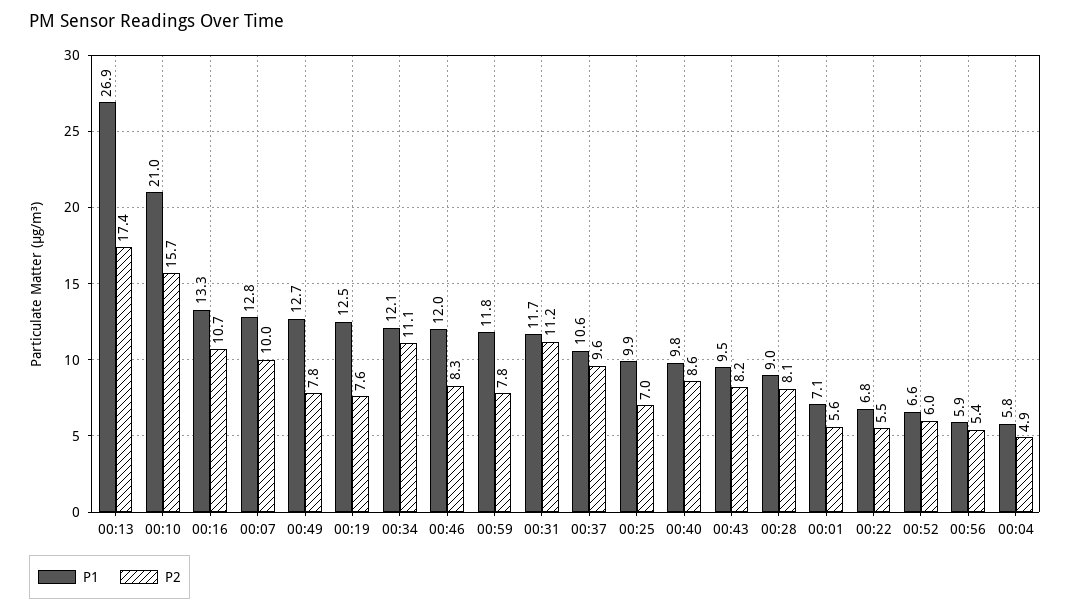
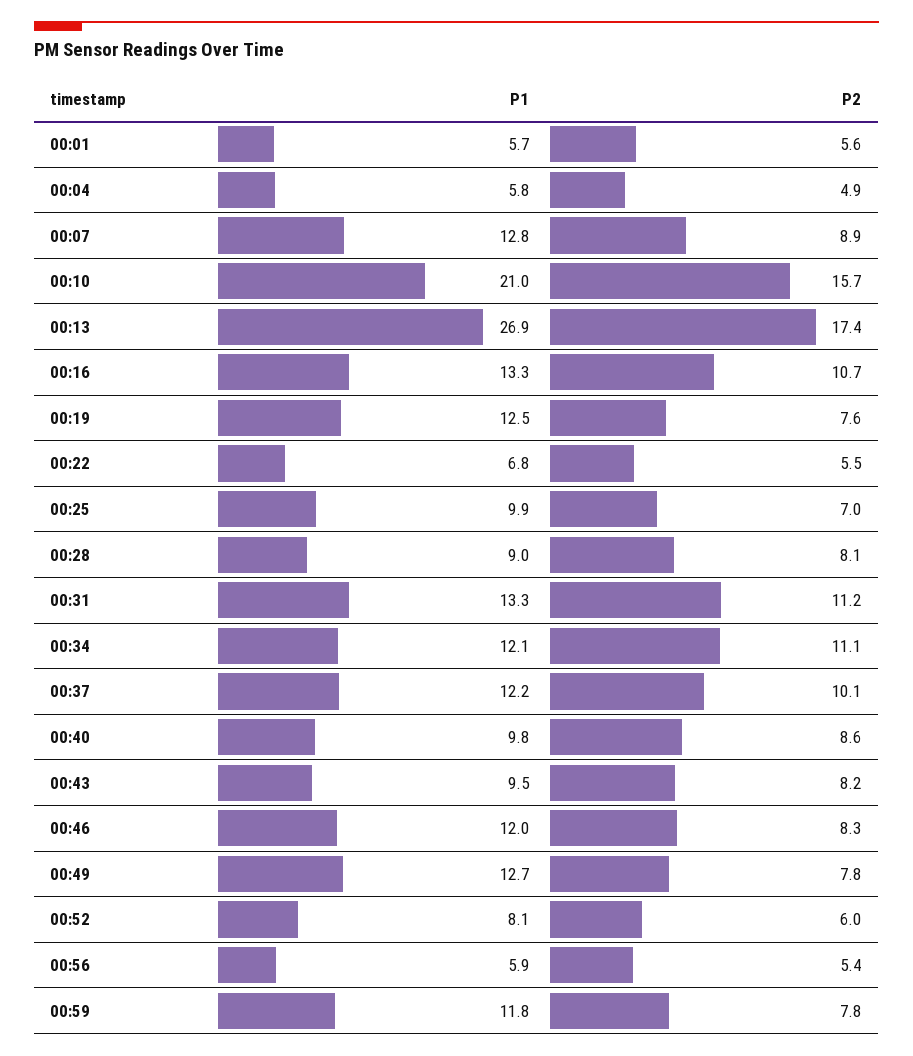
P2, 00:07: 10 -> 8.9
P1, 00:31: 11.7 -> 13.3
P1, 00:37: 10.6 -> 12.2
P2, 00:37: 9.6 -> 10.1
P1, 00:01: 7.1 -> 5.7
P1, 00:52: 6.6 -> 8.1

